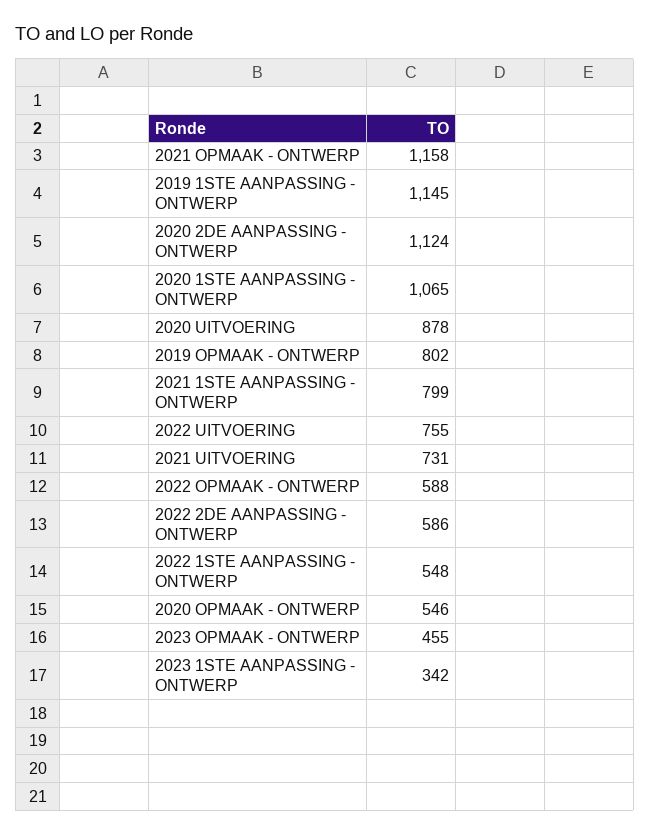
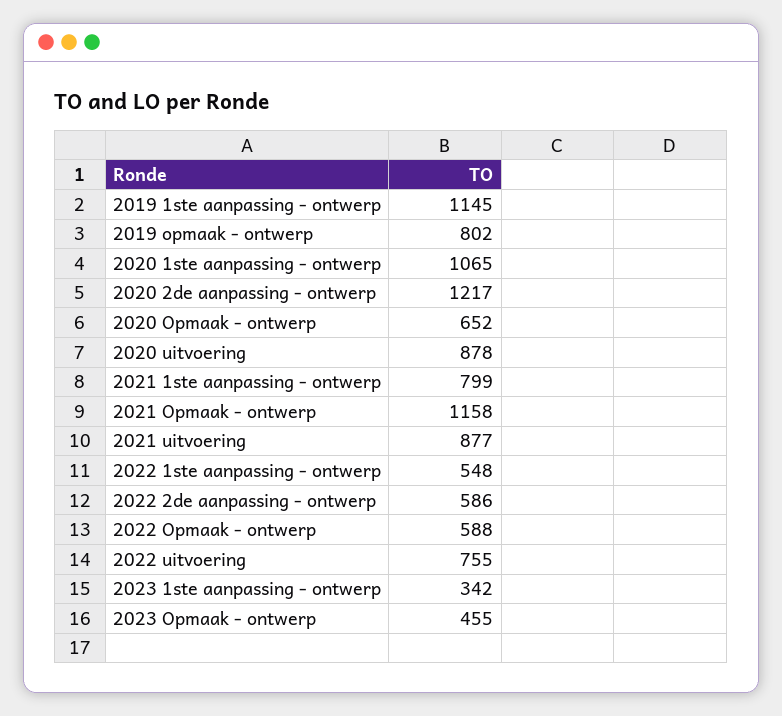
2020 2DE AANPASSING - ONTWERP: 1124 -> 1217
2021 UITVOERING: 731 -> 877
2020 OPMAAK - ONTWERP: 546 -> 652

